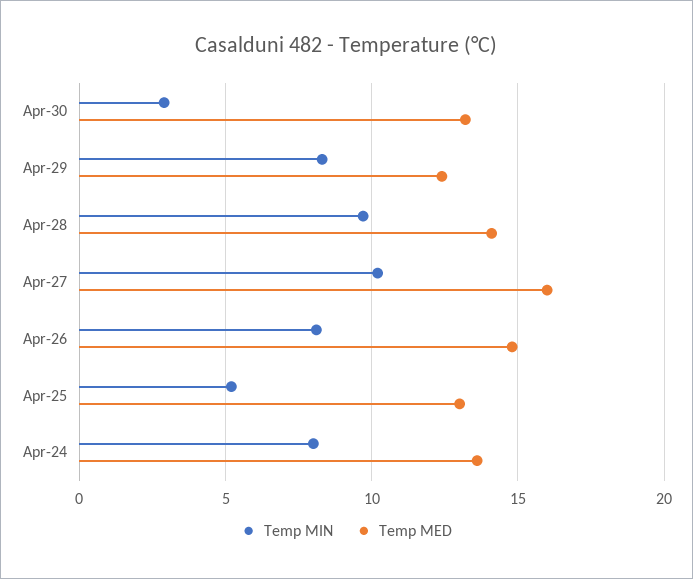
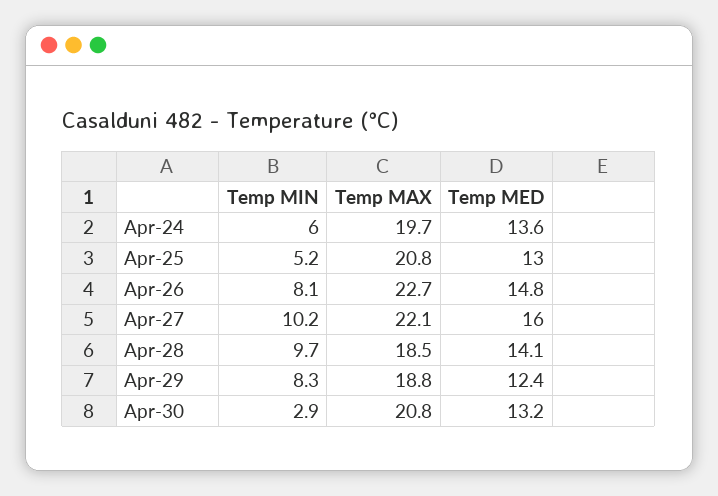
Temp MIN, Apr-24: 8 -> 6
Temp MAX, Apr-24: none -> 19.7
Temp MAX, Apr-25: none -> 20.8
Temp MAX, Apr-26: none -> 22.7
Temp MAX, Apr-27: none -> 22.1
Temp MAX, Apr-28: none -> 18.5
Temp MAX, Apr-29: none -> 18.8
Temp MAX, Apr-30: none -> 20.8

